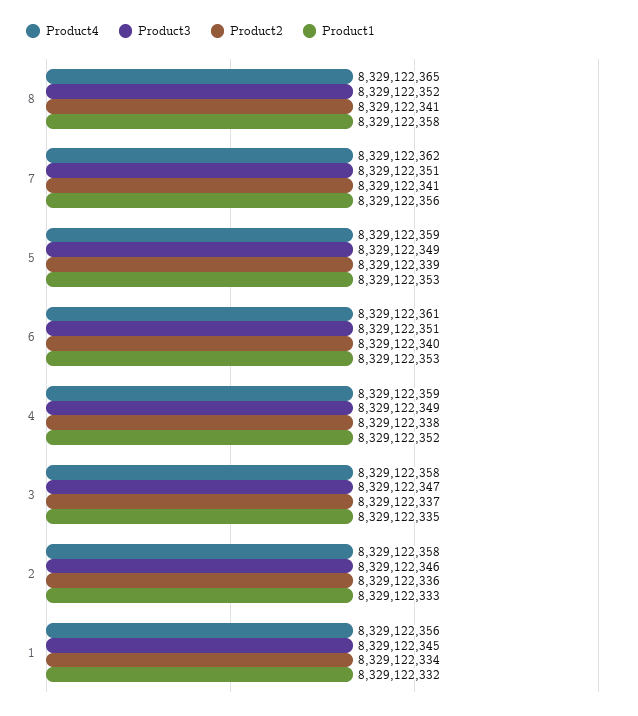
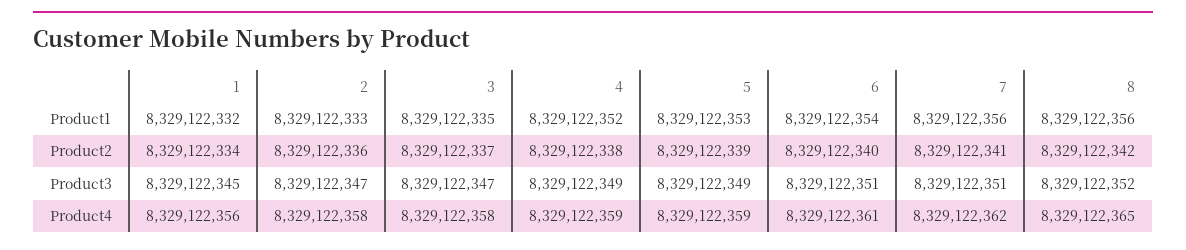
Product2, 8: 8329122341 -> 8329122342
Product1, 8: 8329122358 -> 8329122356
Product1, 6: 8329122353 -> 8329122354
Product3, 2: 8329122346 -> 8329122347

